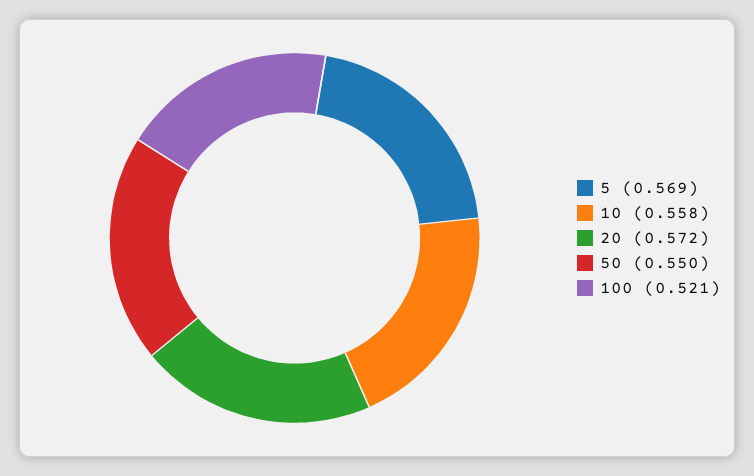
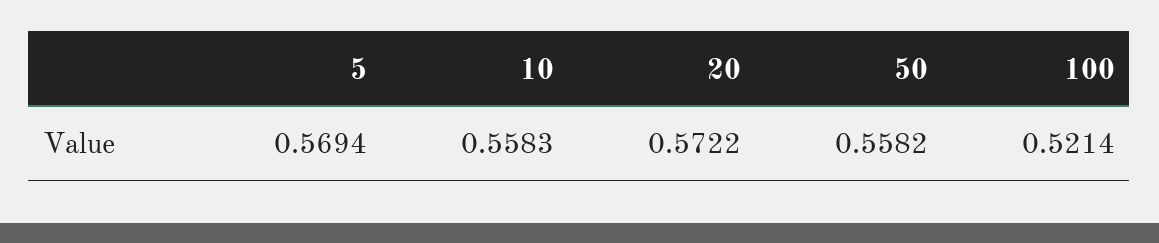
50: 0.55 -> 0.5582

